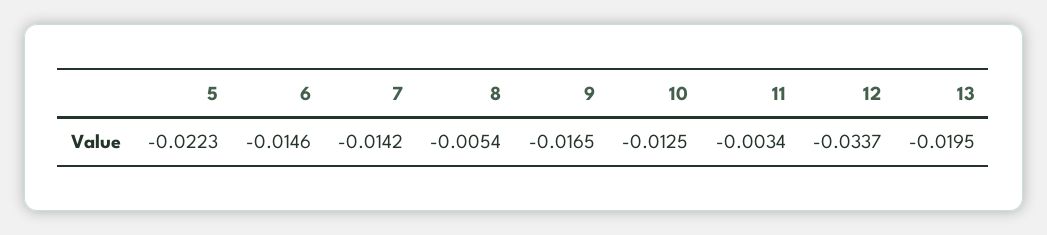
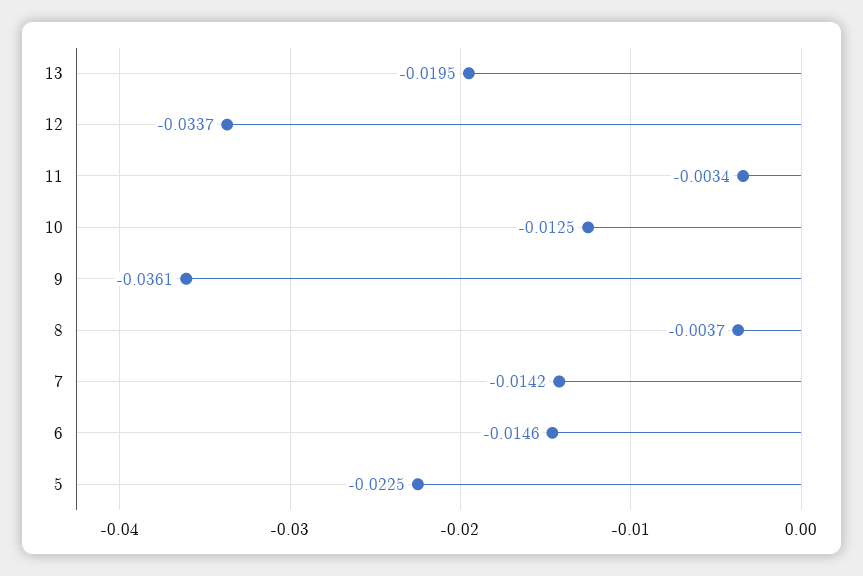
5: -0.0223 -> -0.0225
8: -0.0054 -> -0.0037
9: -0.0165 -> -0.0361

